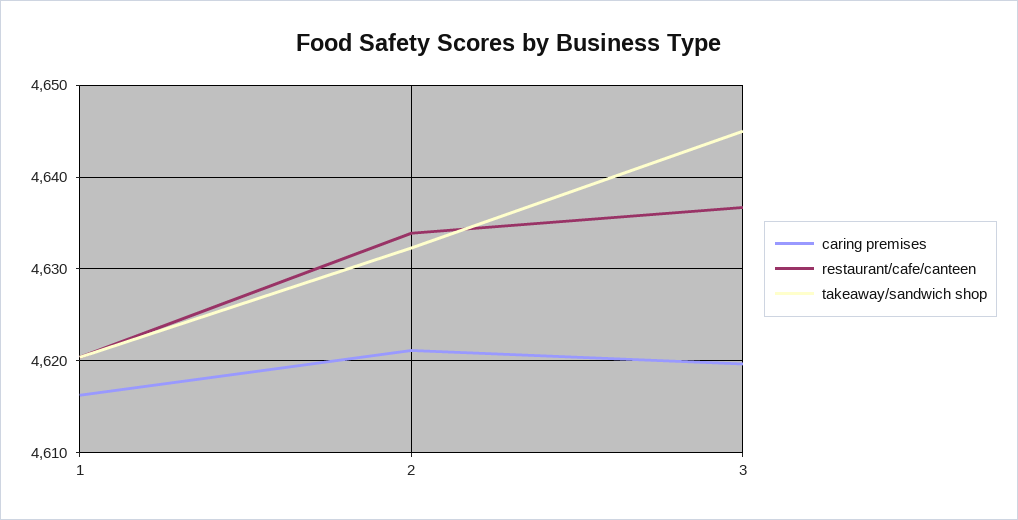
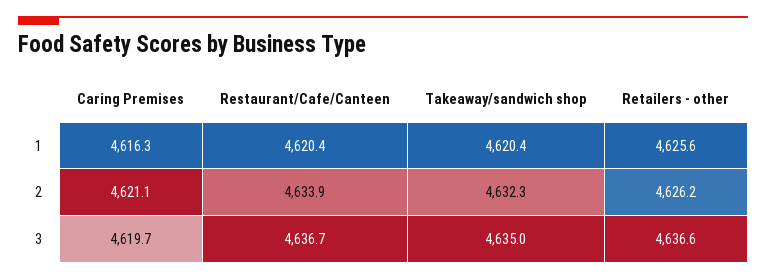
takeaway/sandwich shop, 3: 4645 -> 4635
Retailers - other, 1: none -> 4625.6
Retailers - other, 2: none -> 4626.2
Retailers - other, 3: none -> 4636.6

